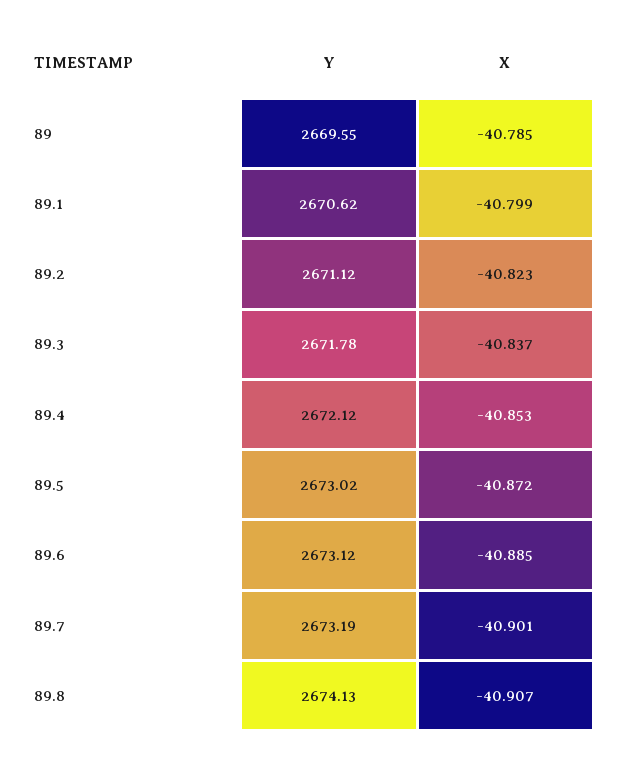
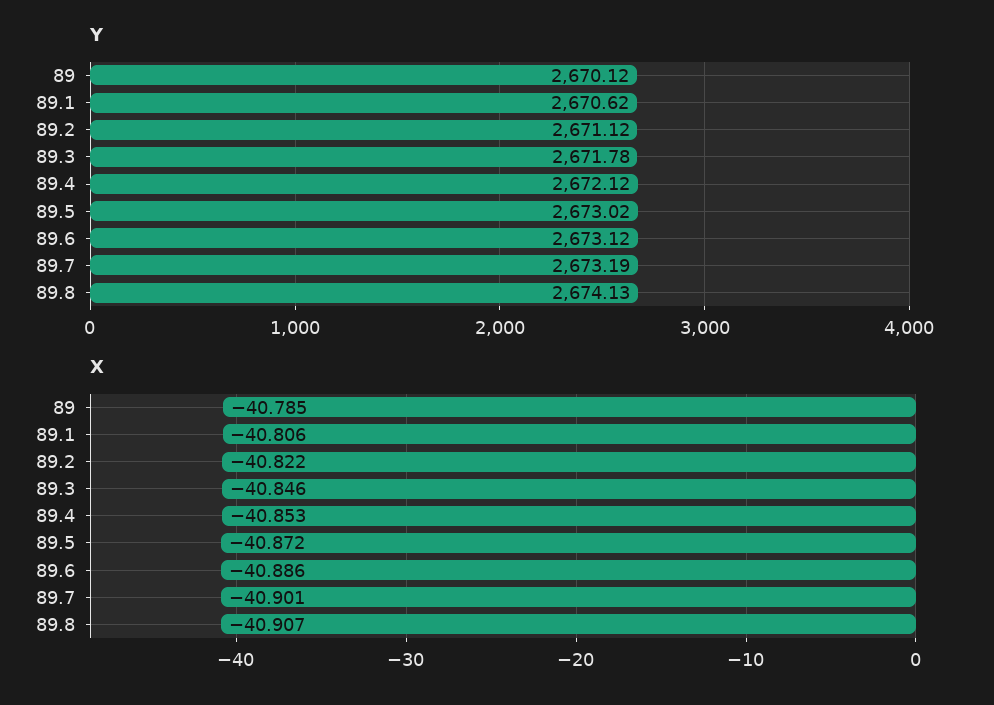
Y, 89: 2669.55 -> 2670.12
X, 89.1: -40.799 -> -40.806
X, 89.2: -40.823 -> -40.822
X, 89.3: -40.837 -> -40.846
X, 89.6: -40.885 -> -40.886

